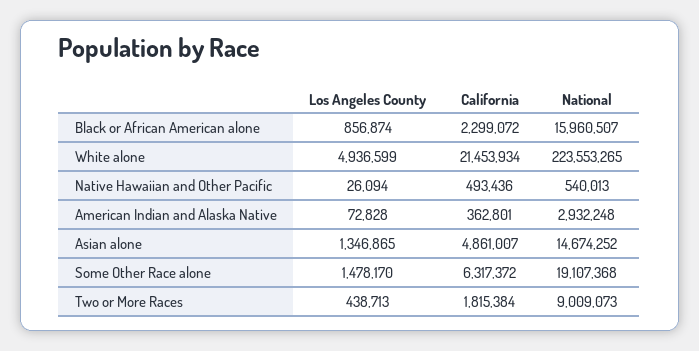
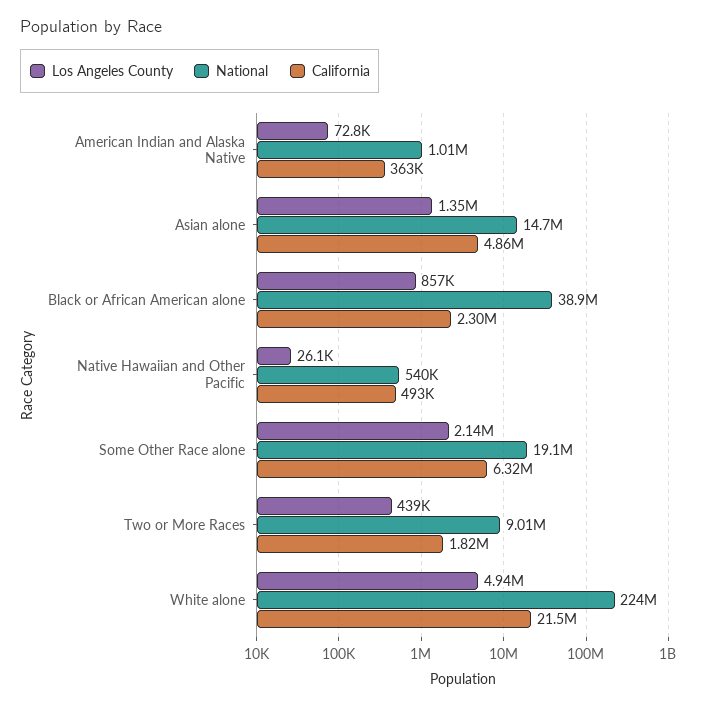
National, Black or African American alone: 15960507 -> 38900000
National, American Indian and Alaska Native: 2932248 -> 1010000
Los Angeles County, Some Other Race alone: 1478170 -> 2140000

